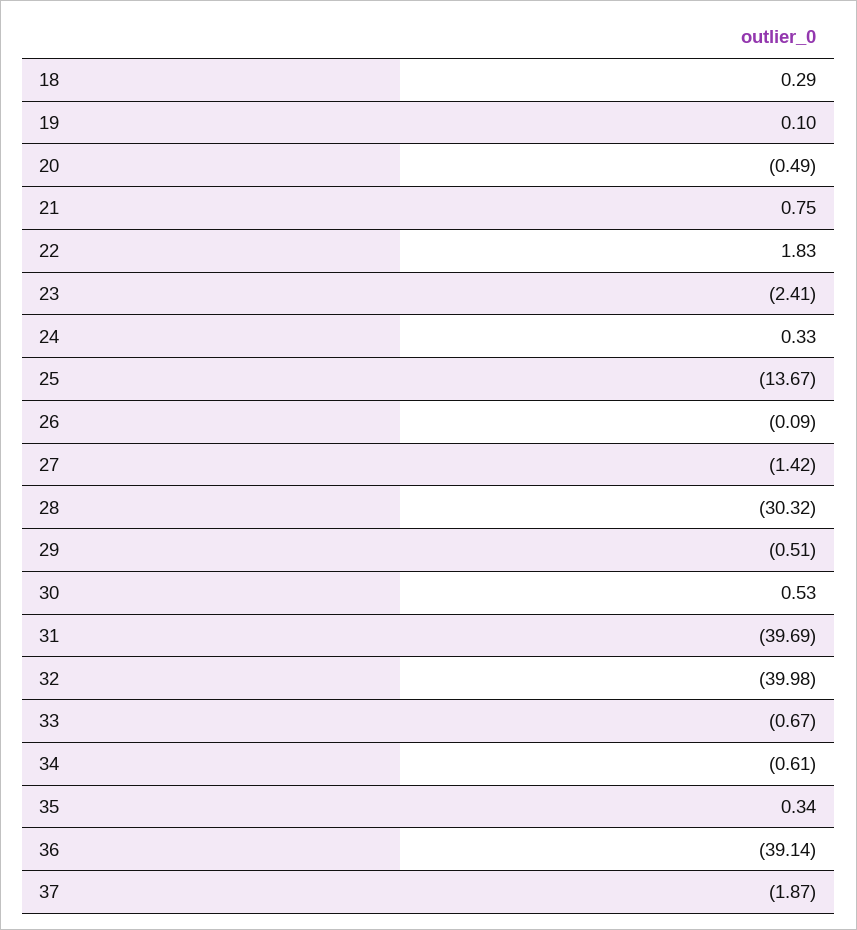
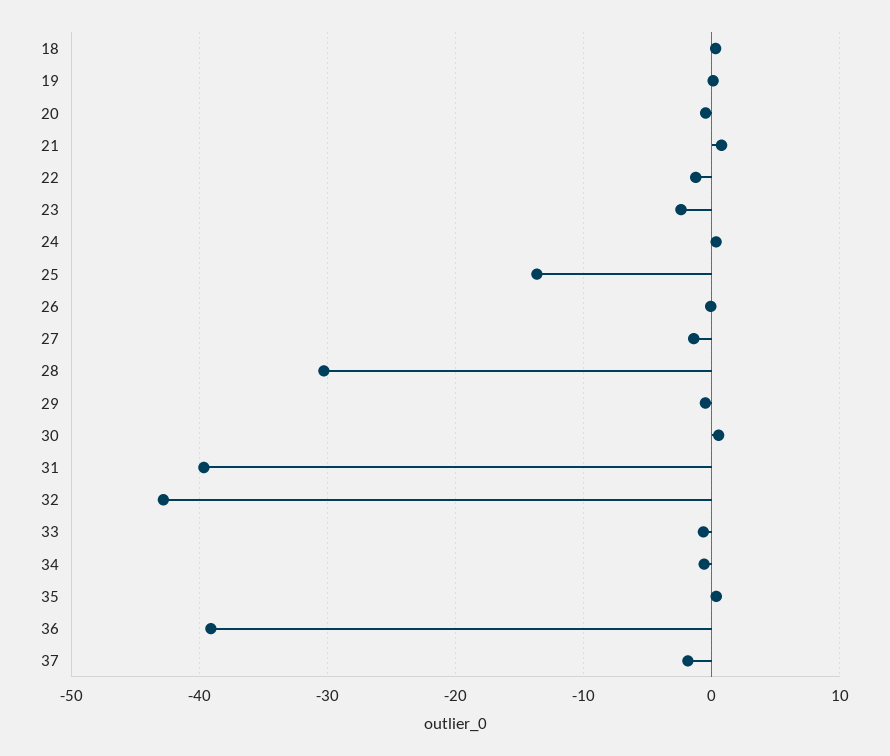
22: 1.83 -> -1
32: -39.98 -> -43

